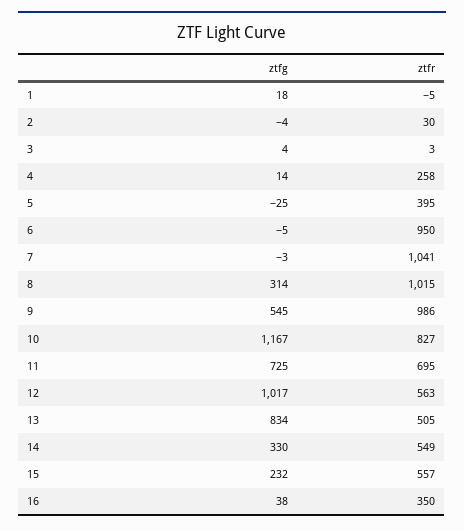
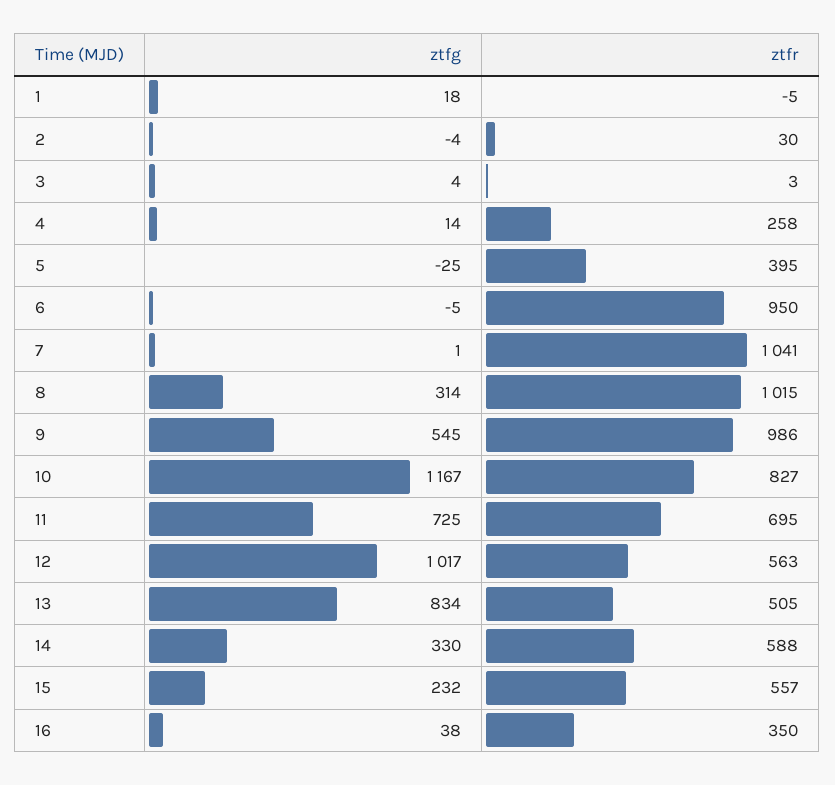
ztfg, 7: -3 -> 1
ztfr, 14: 549 -> 588

